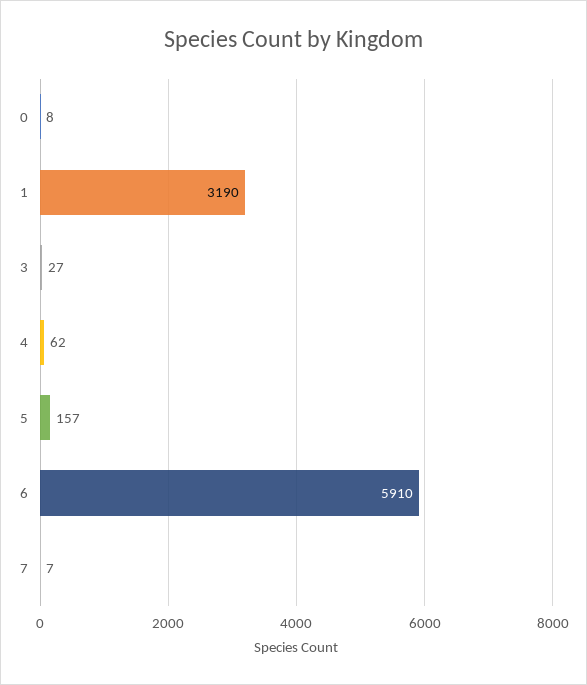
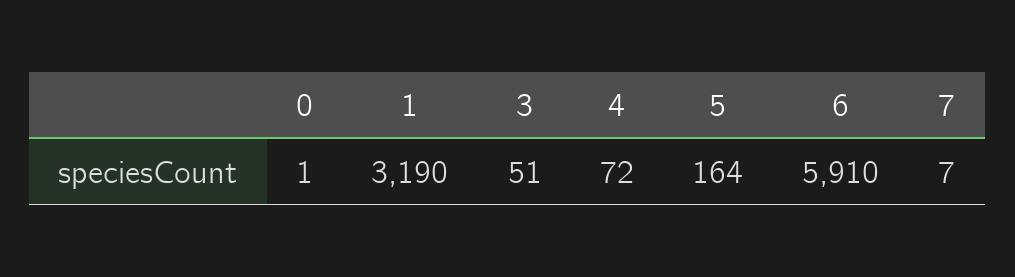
0: 8 -> 1
3: 27 -> 51
4: 62 -> 72
5: 157 -> 164

